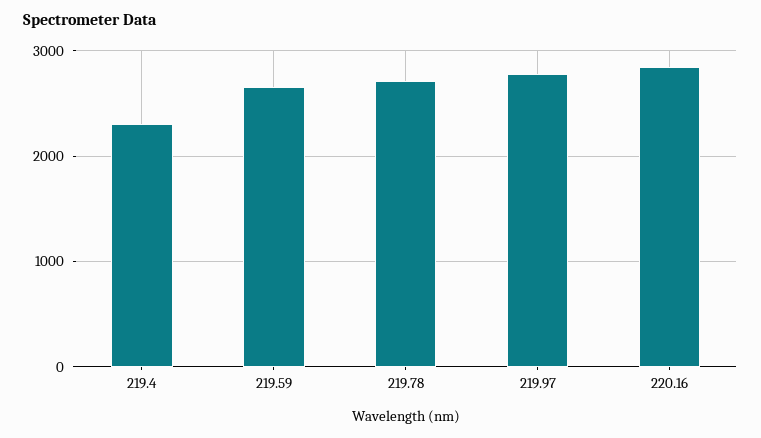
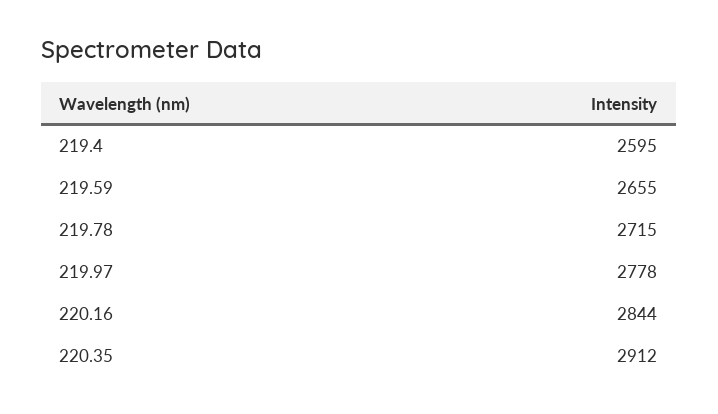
219.4: 2300 -> 2595
220.35: none -> 2912

